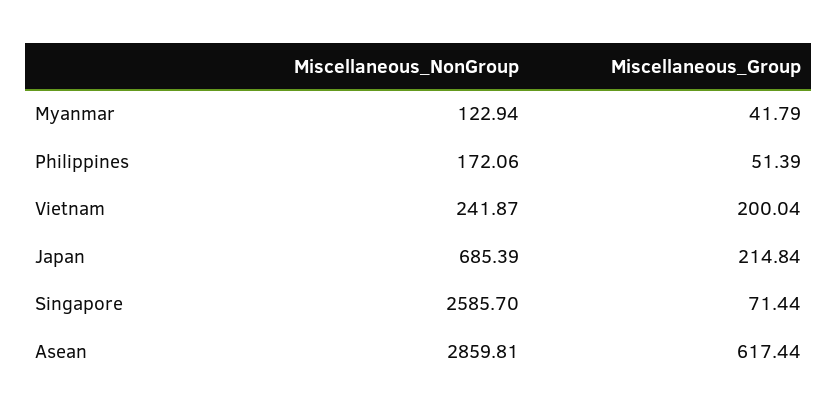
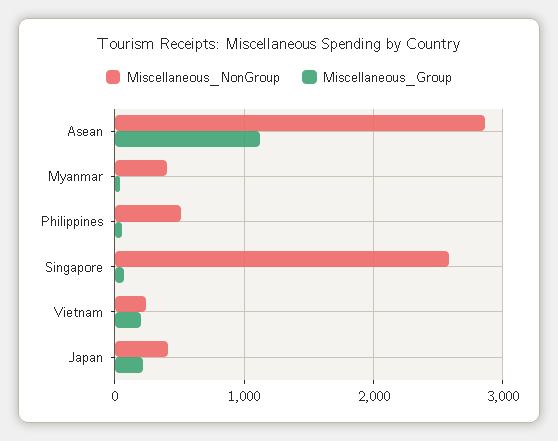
Miscellaneous_NonGroup, Myanmar: 122.94 -> 400
Miscellaneous_NonGroup, Philippines: 172.06 -> 500
Miscellaneous_NonGroup, Japan: 685.39 -> 400
Miscellaneous_Group, Asean: 617.44 -> 1100

